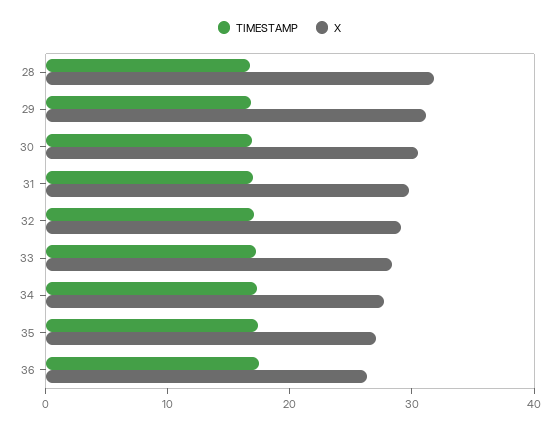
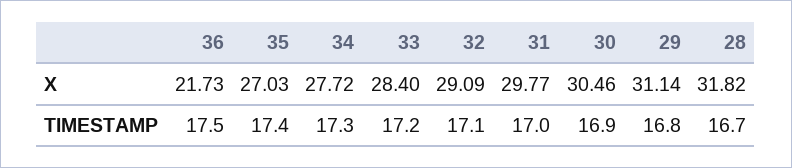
X, 36: 26 -> 21.73

